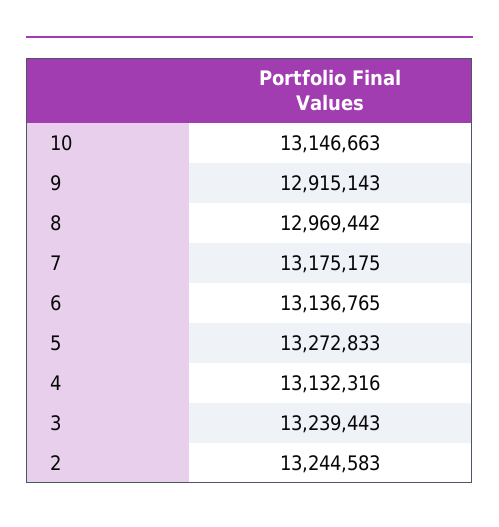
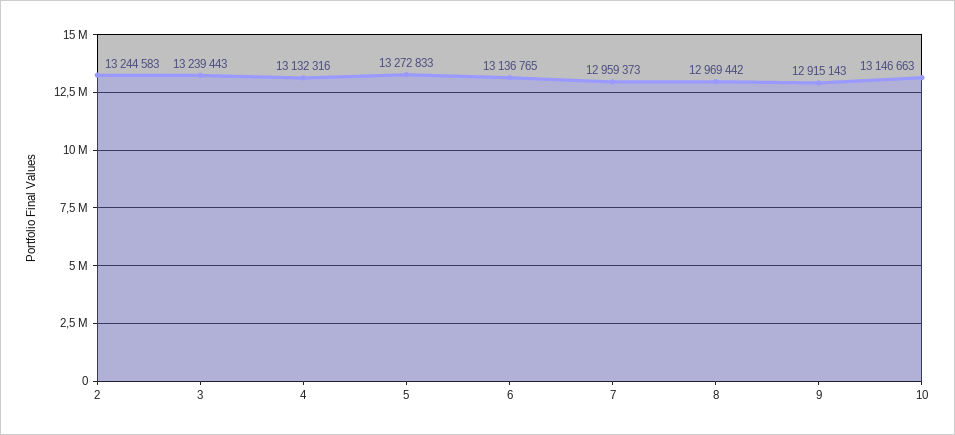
7: 13175175 -> 12959373

